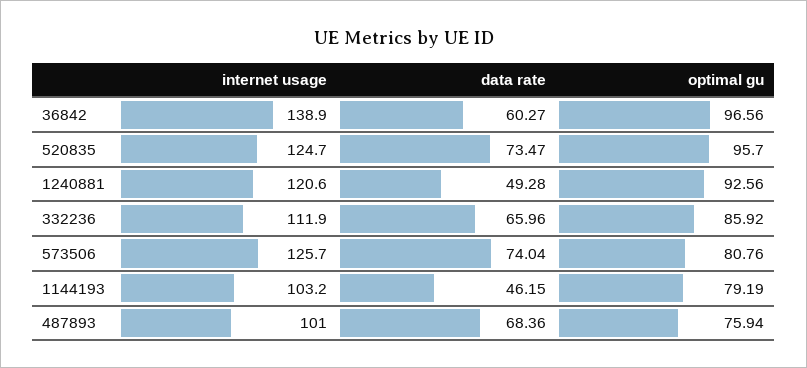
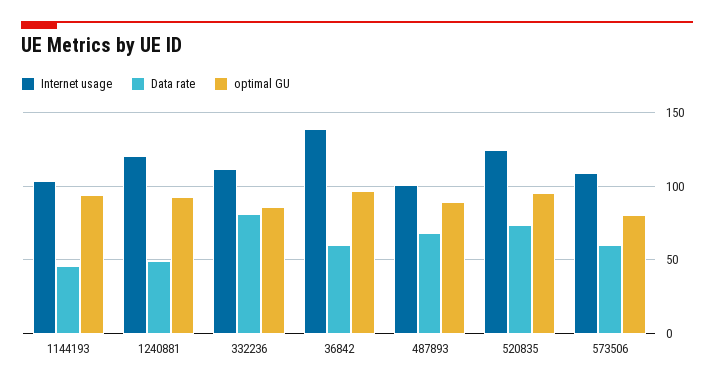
data rate, 332236: 65.96 -> 80
internet usage, 573506: 125.7 -> 110
data rate, 573506: 74.04 -> 60
optimal gu, 1144193: 79.19 -> 95
optimal gu, 487893: 75.94 -> 90

